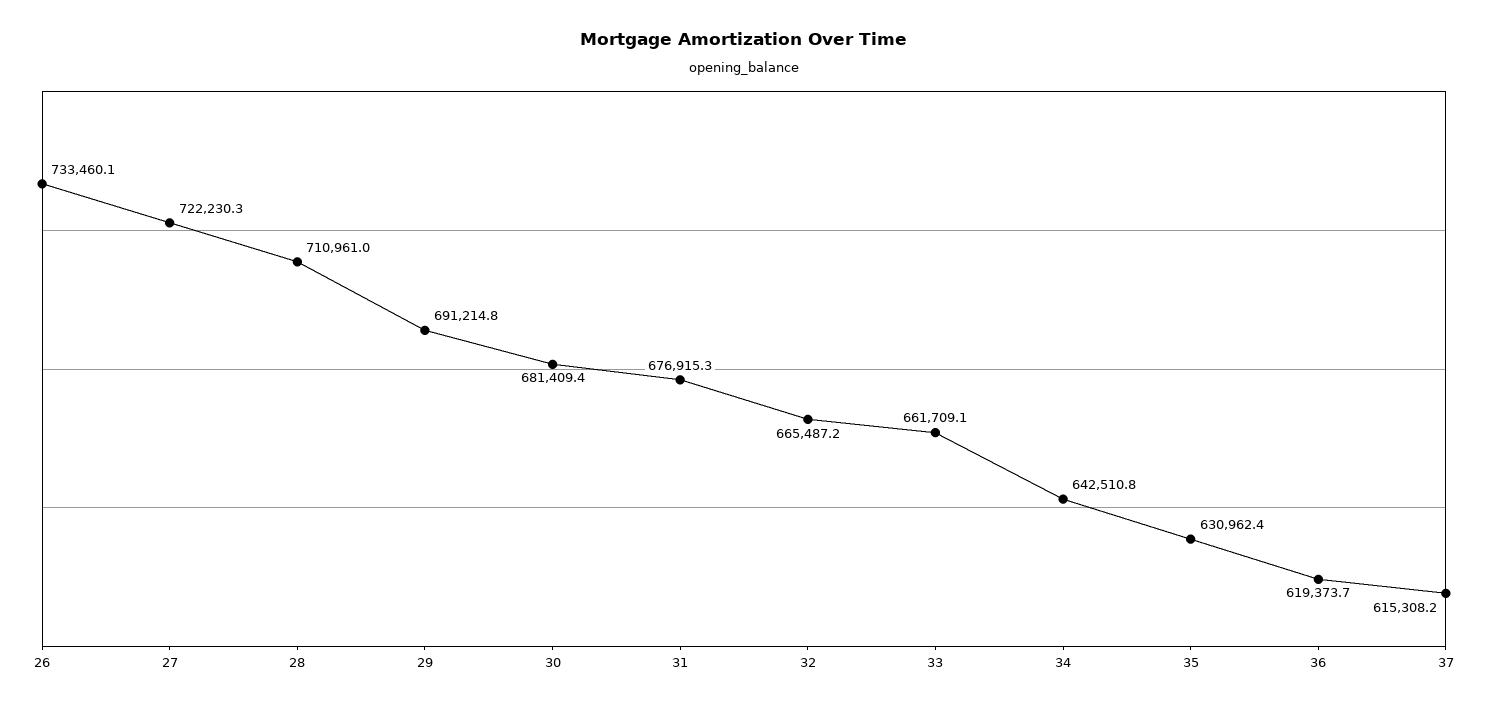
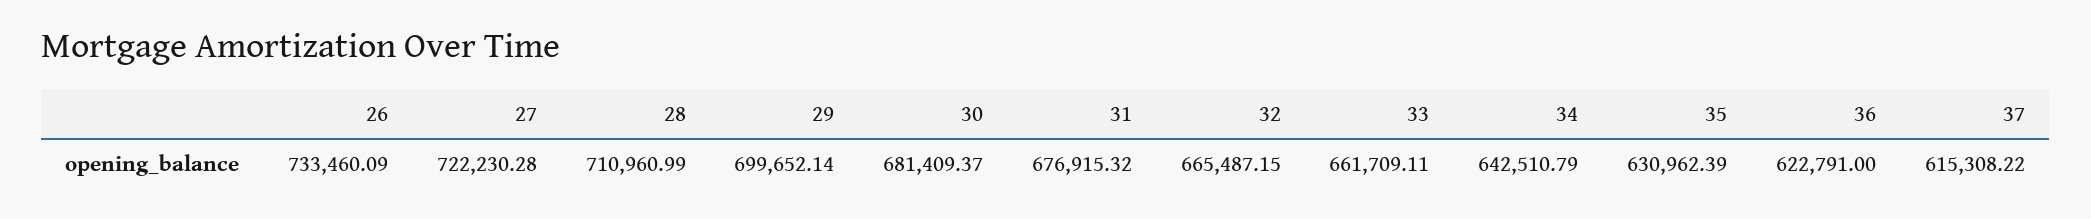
29: 691214.8 -> 699652.14
36: 619373.7 -> 622791

